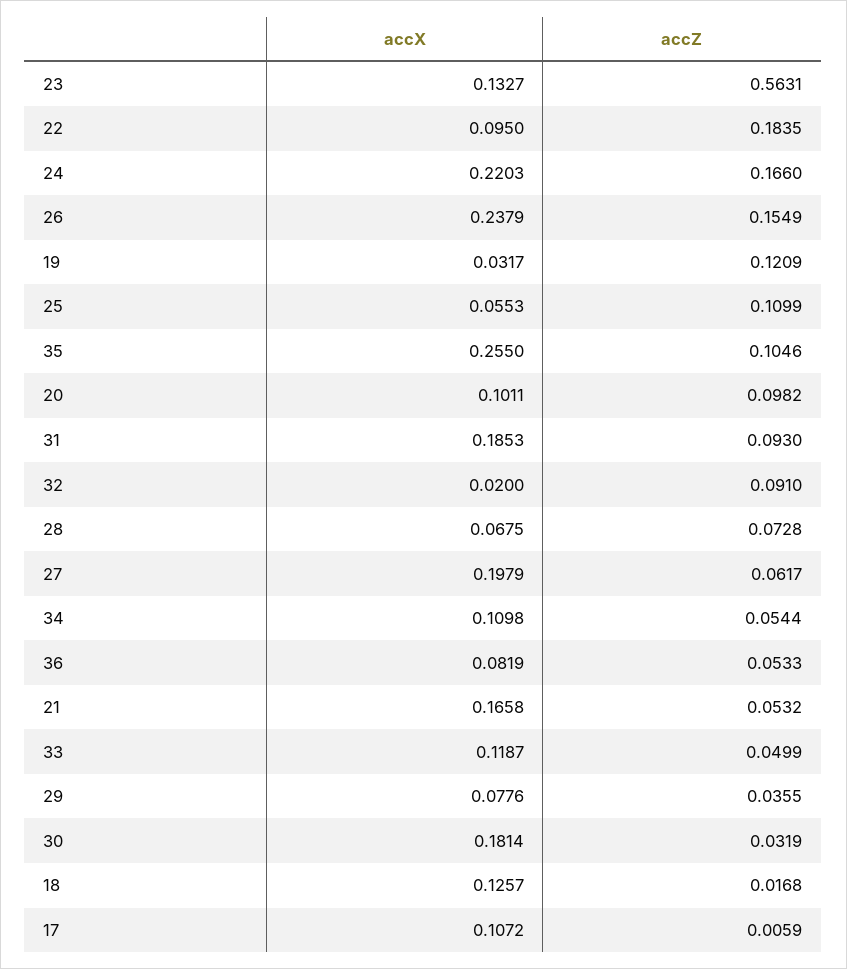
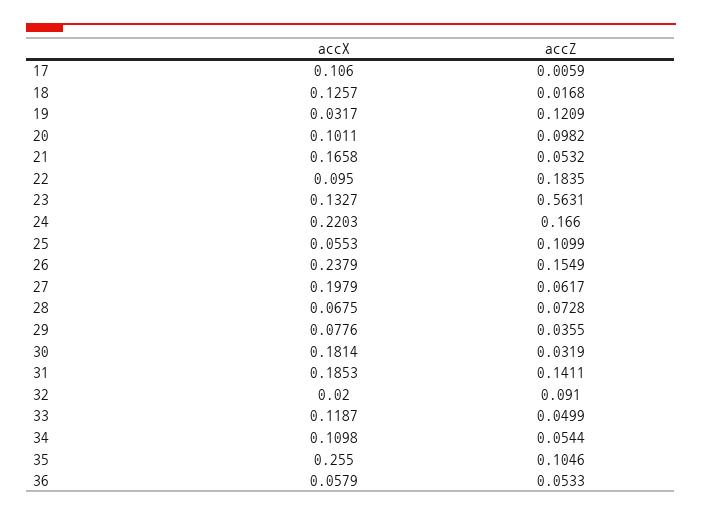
accZ, 31: 0.093 -> 0.1411
accX, 36: 0.0819 -> 0.0579
accX, 17: 0.1072 -> 0.106

